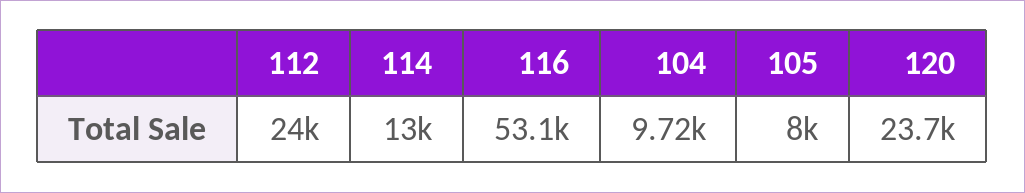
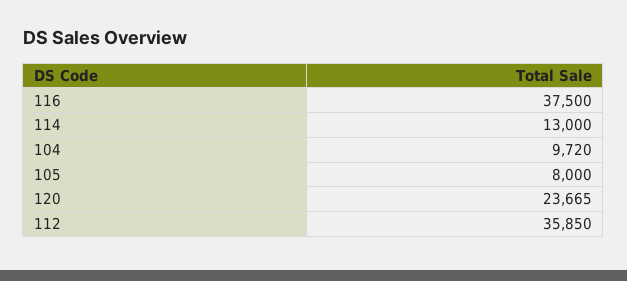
112: 24000 -> 35850
116: 53100 -> 37500

